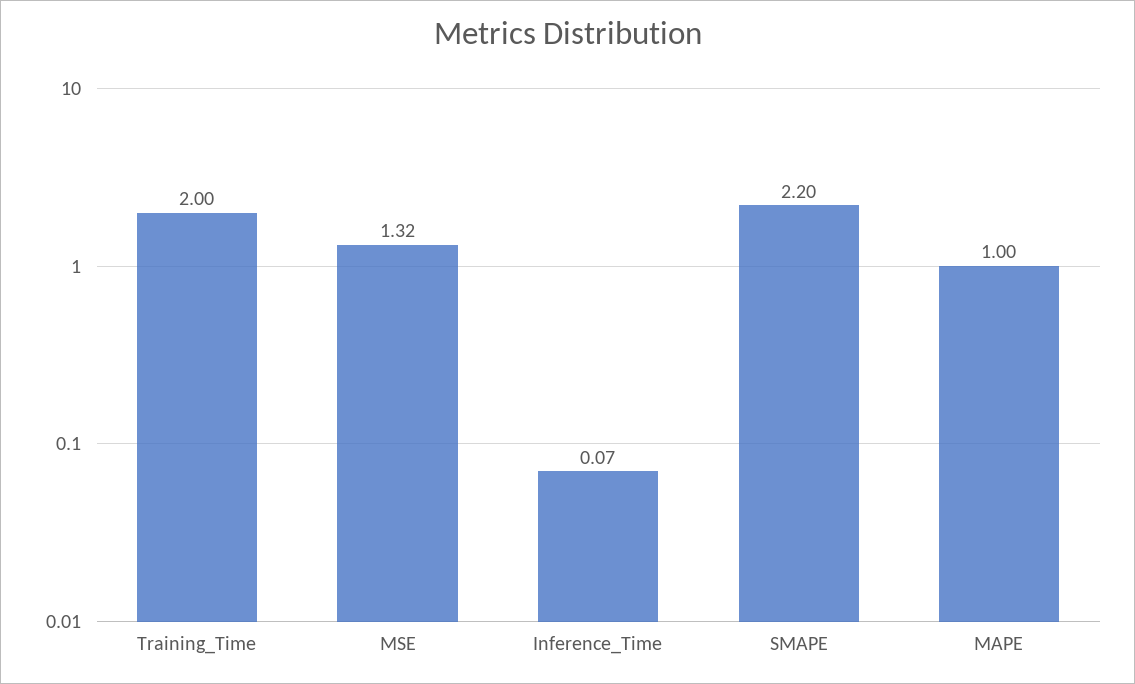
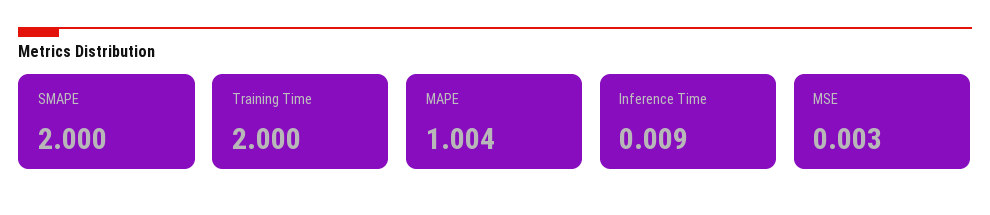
MSE: 1.32 -> 0.003
Inference_Time: 0.07 -> 0.009
SMAPE: 2.2 -> 2

